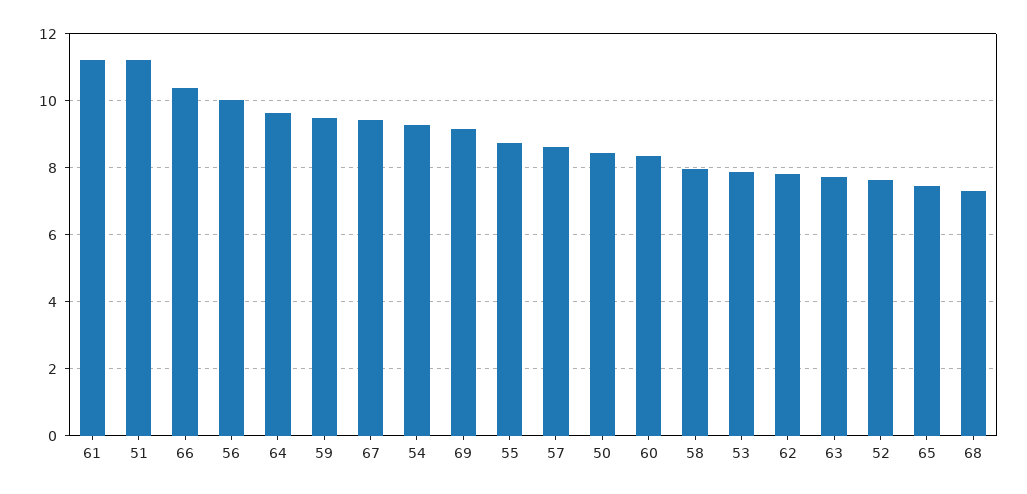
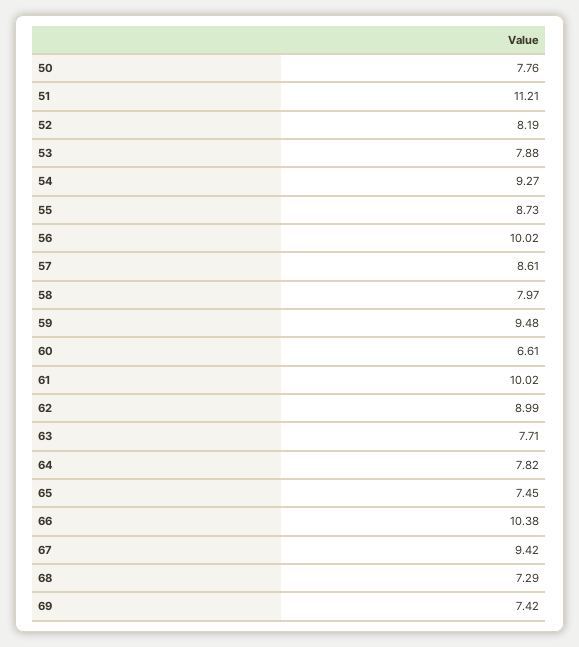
61: 11.2 -> 10.02
64: 9.6 -> 7.82
69: 9.2 -> 7.42
50: 8.4 -> 7.76
60: 8.4 -> 6.61
62: 7.8 -> 8.99
52: 7.6 -> 8.19

